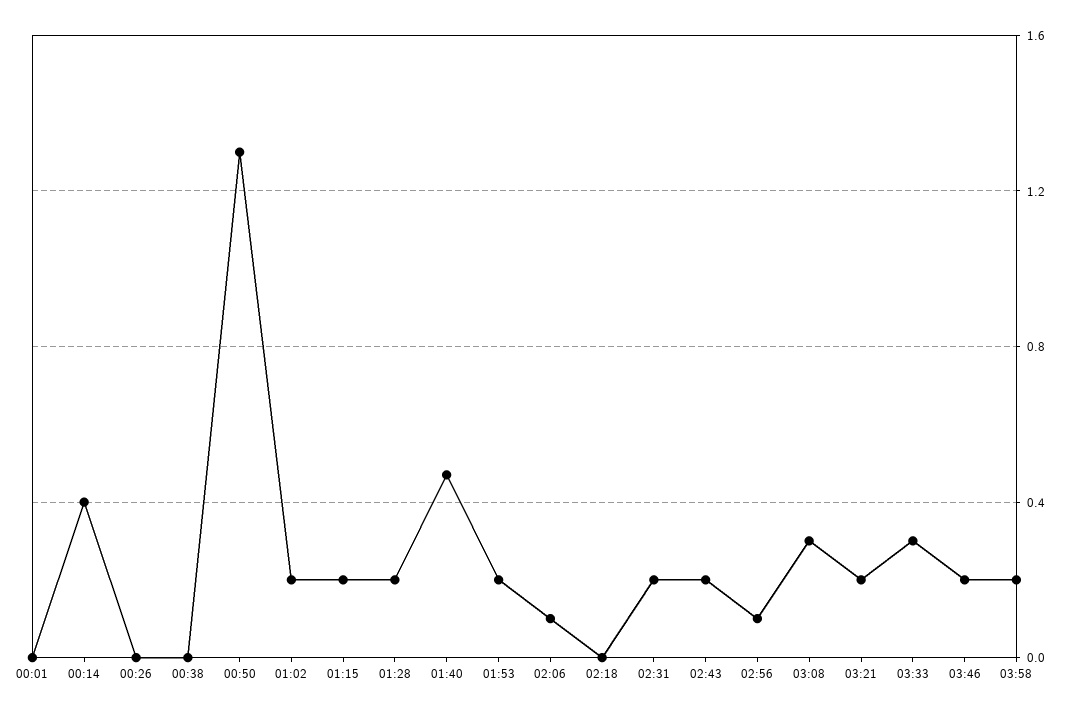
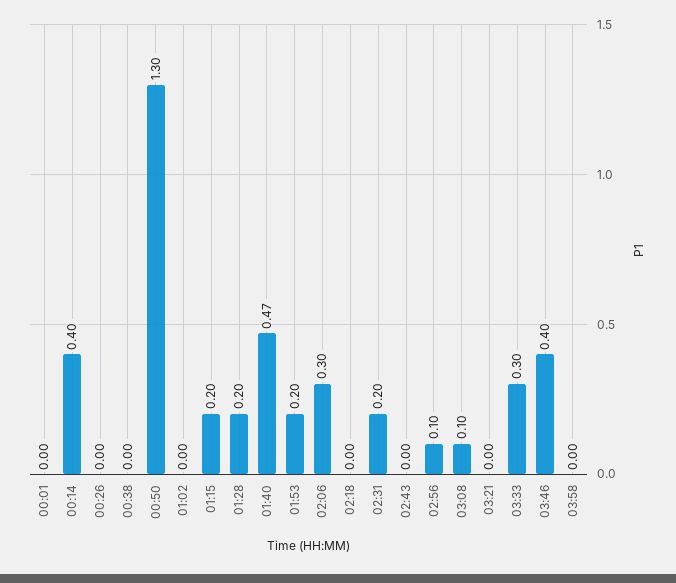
01:02: 0.2 -> 0
02:06: 0.1 -> 0.3
02:43: 0.2 -> 0
03:08: 0.3 -> 0.1
03:21: 0.2 -> 0
03:46: 0.2 -> 0.4
03:58: 0.2 -> 0

